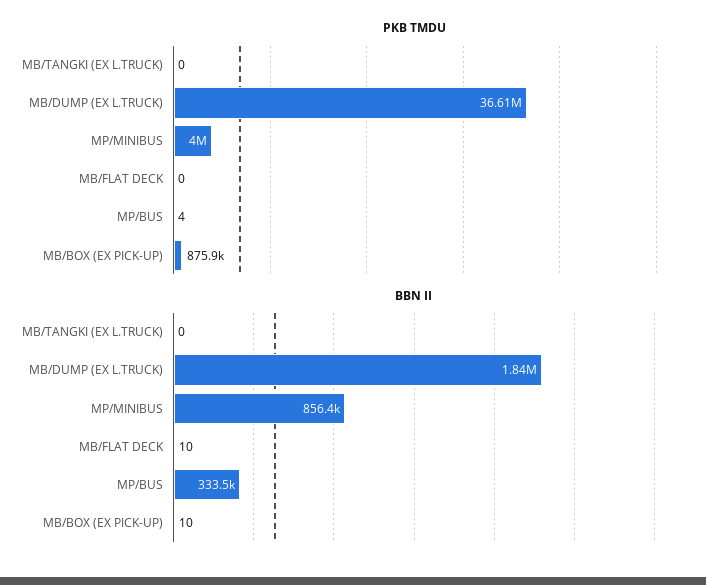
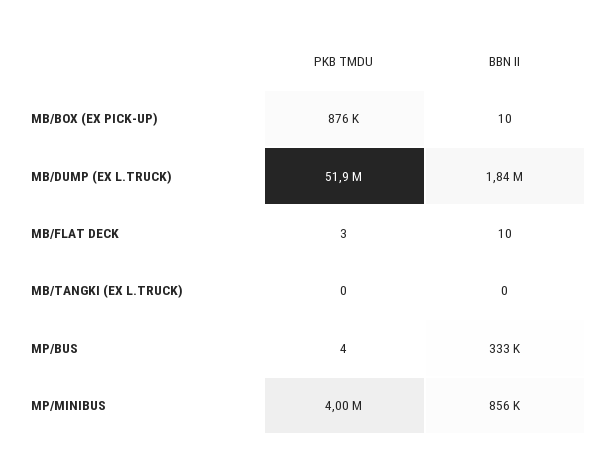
PKB TMDU, MB/DUMP (EX L.TRUCK): 36610000 -> 51900000
PKB TMDU, MB/FLAT DECK: 0 -> 3

